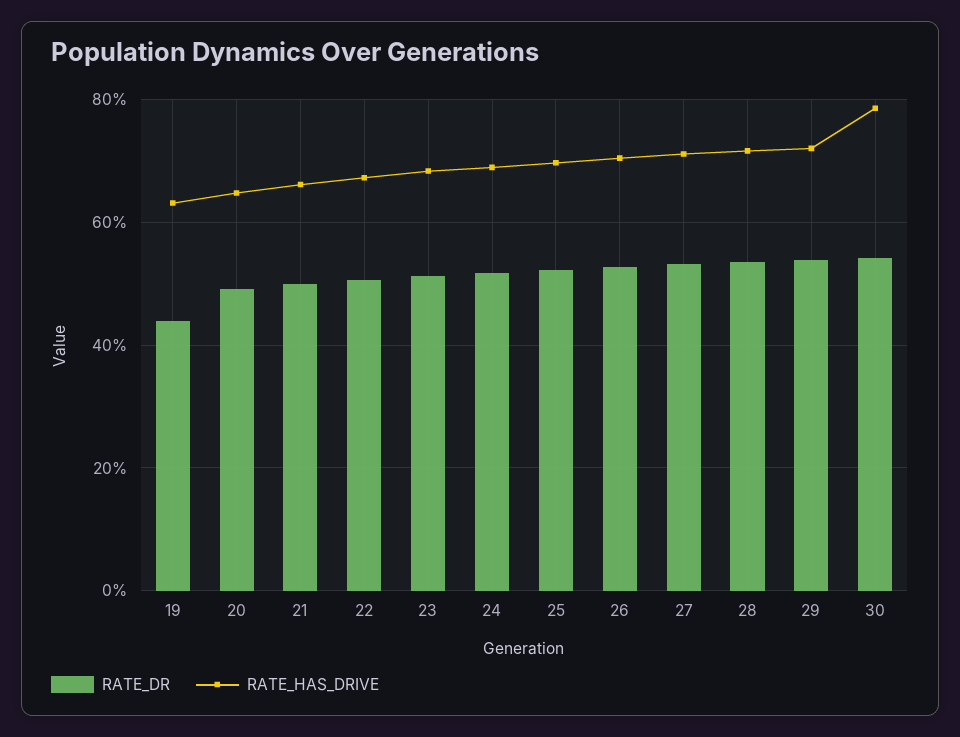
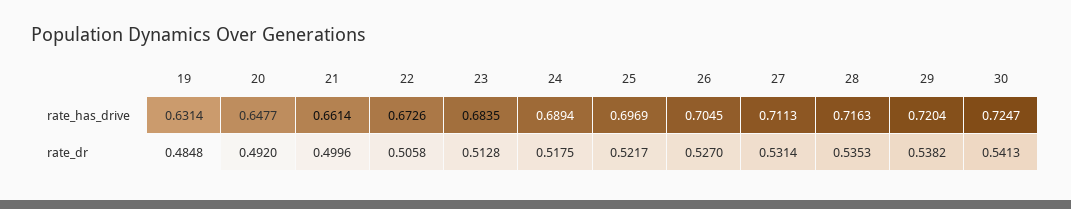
RATE_DR, 19: 0.44 -> 0.4848
RATE_HAS_DRIVE, 30: 0.78 -> 0.7247

